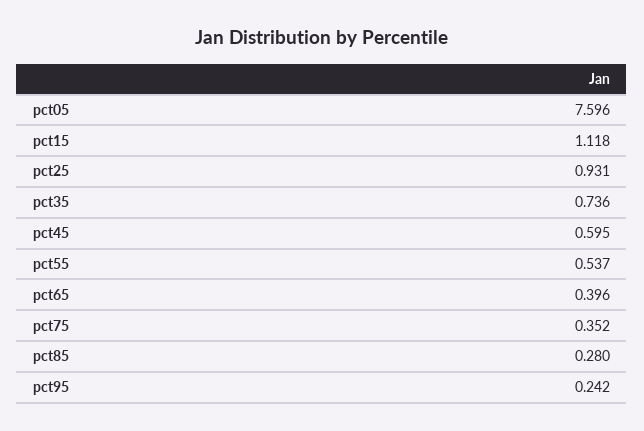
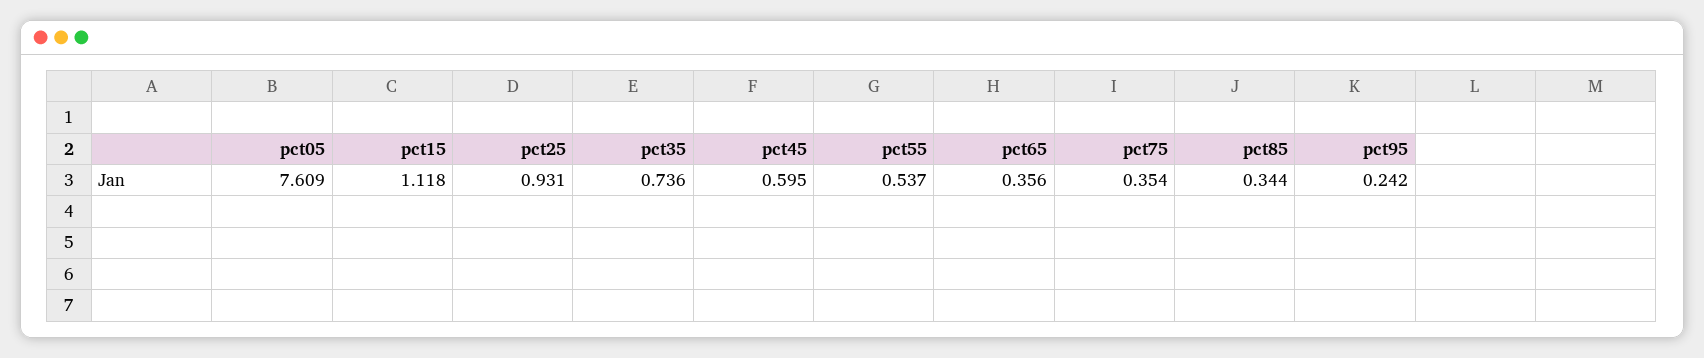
pct05: 7.596 -> 7.609
pct65: 0.396 -> 0.356
pct75: 0.352 -> 0.354
pct85: 0.28 -> 0.344

